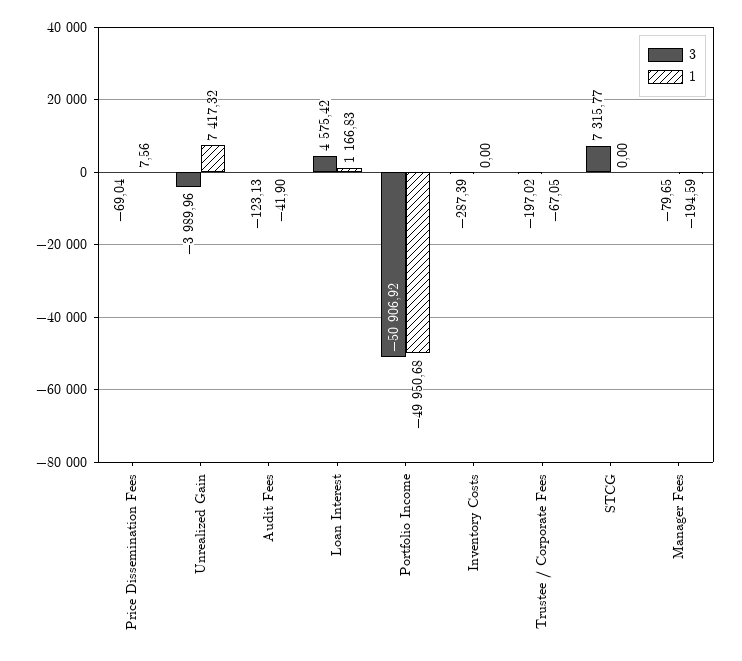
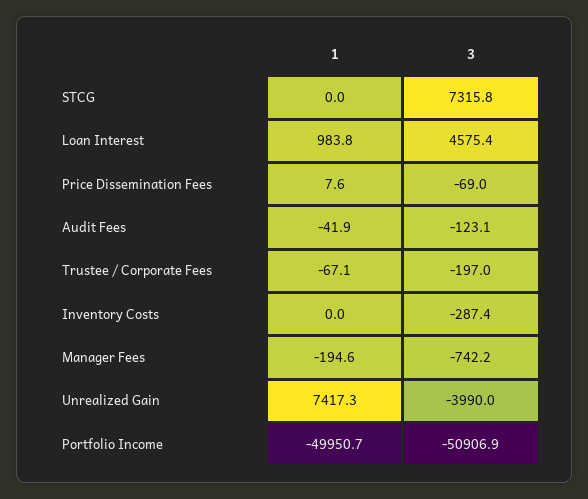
1, Loan Interest: 1166.83 -> 983.8
3, Manager Fees: -79.65 -> -742.2

